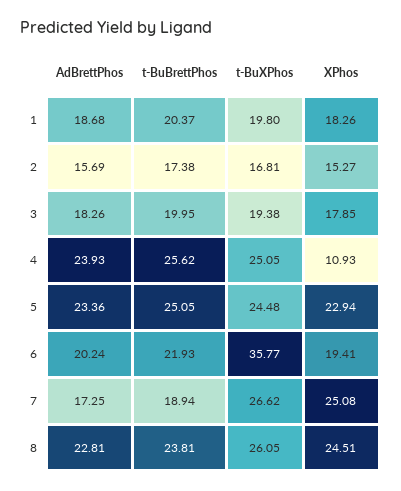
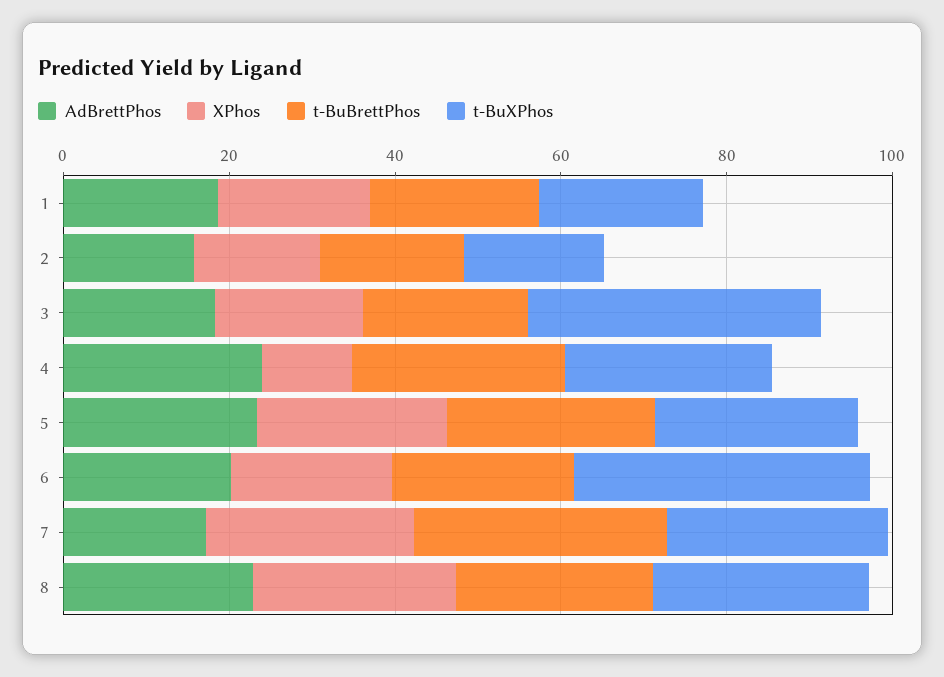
t-BuXPhos, 3: 19.38 -> 35
t-BuBrettPhos, 7: 18.94 -> 30

